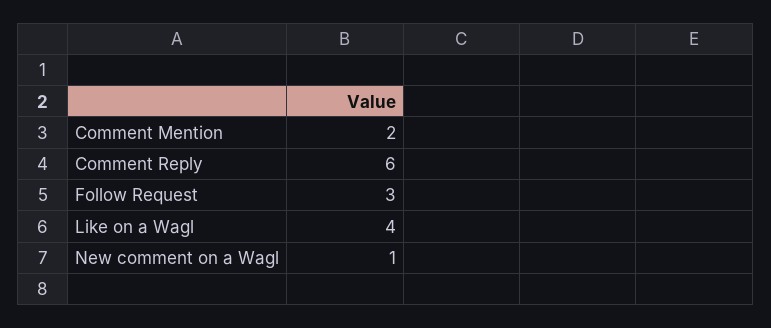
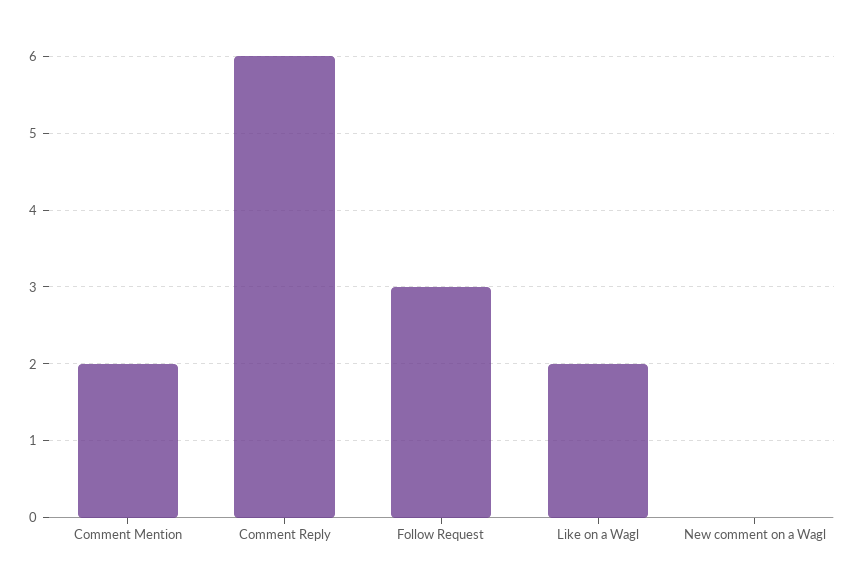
Like on a Wagl: 4 -> 2
New comment on a Wagl: 1 -> 0

